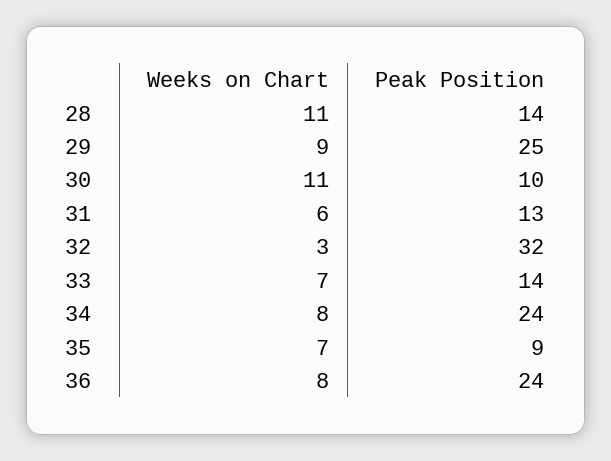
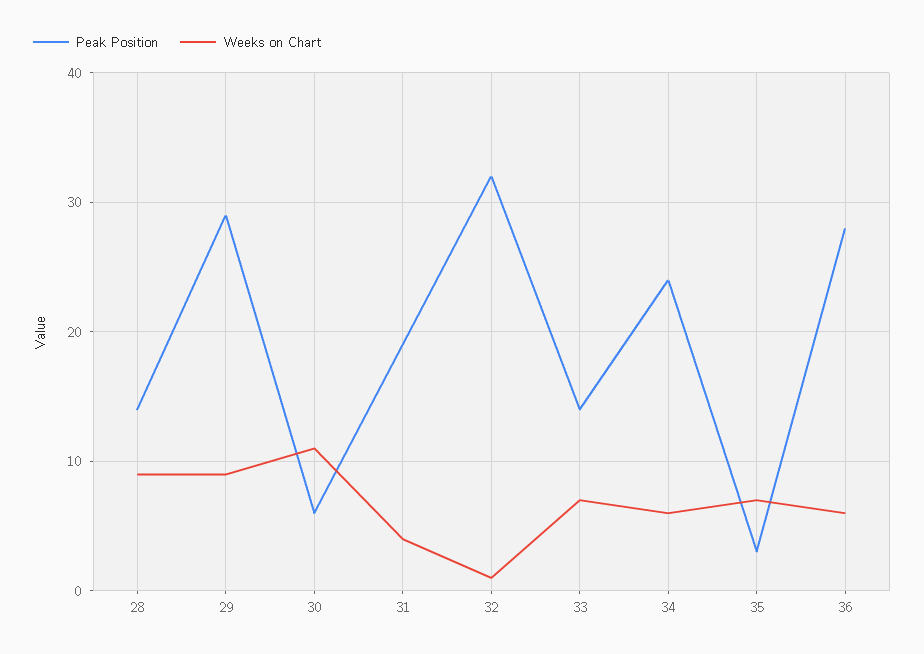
Weeks on Chart, 28: 11 -> 9
Peak Position, 29: 25 -> 29
Peak Position, 30: 10 -> 6
Weeks on Chart, 31: 6 -> 4
Peak Position, 31: 13 -> 19
Weeks on Chart, 32: 3 -> 1
Weeks on Chart, 34: 8 -> 6
Peak Position, 35: 9 -> 3
Weeks on Chart, 36: 8 -> 6
Peak Position, 36: 24 -> 28

